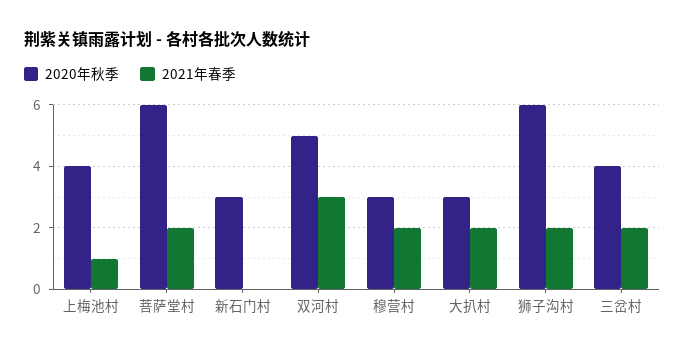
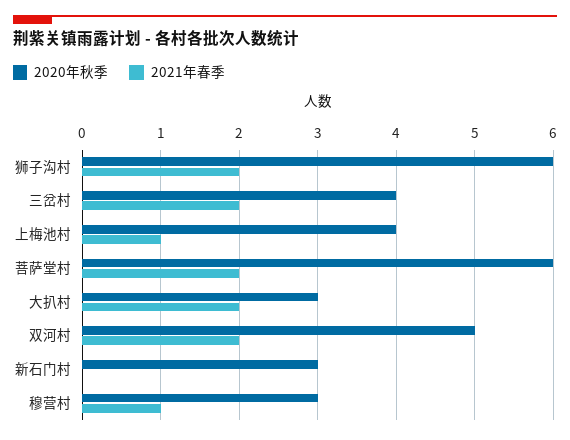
2021年春季, 双河村: 3 -> 2
2021年春季, 穆营村: 2 -> 1

